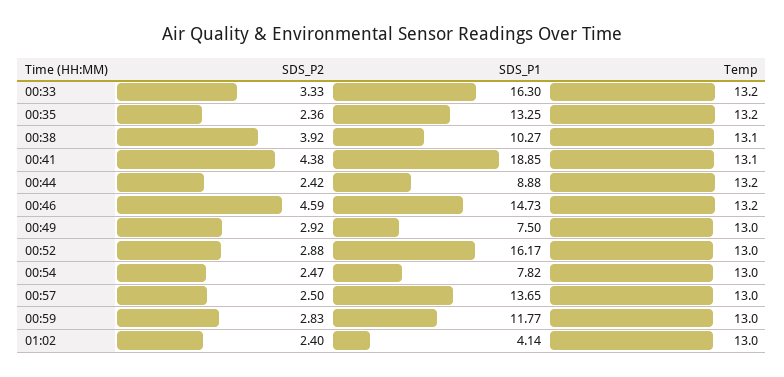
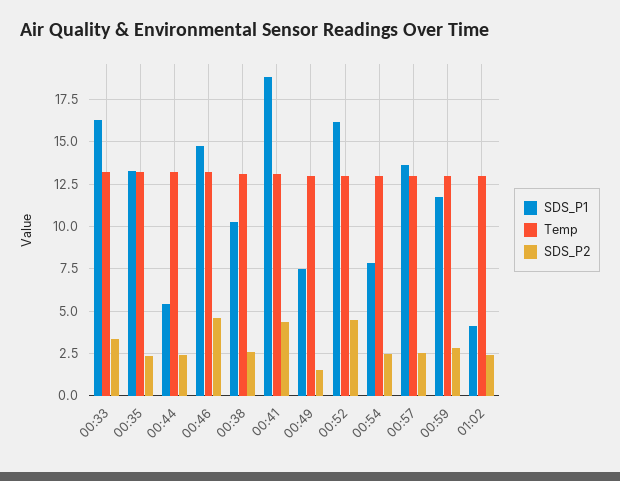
SDS_P2, 00:38: 3.92 -> 2.5
SDS_P1, 00:44: 8.88 -> 5.5
SDS_P2, 00:49: 2.92 -> 1.5
SDS_P2, 00:52: 2.88 -> 4.5

